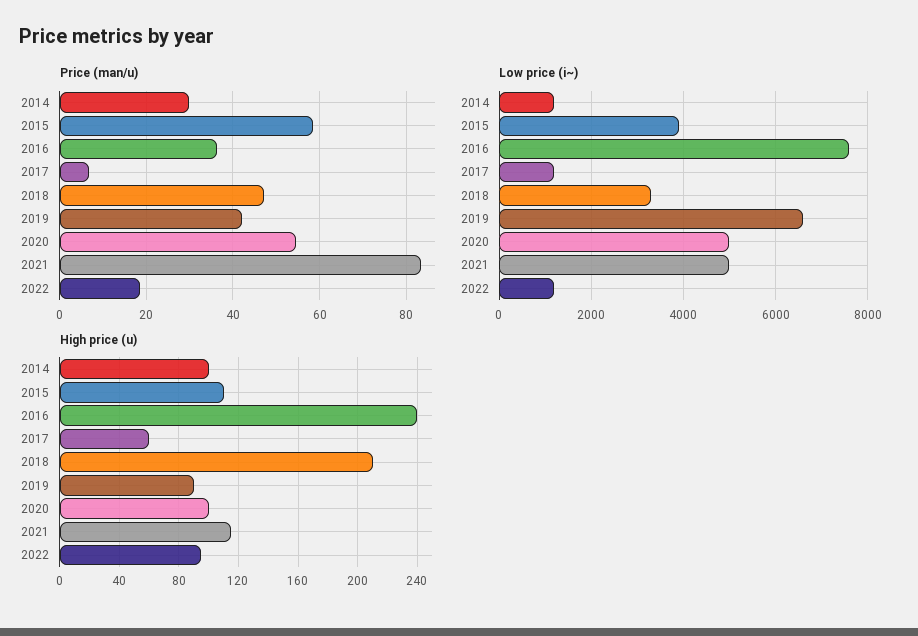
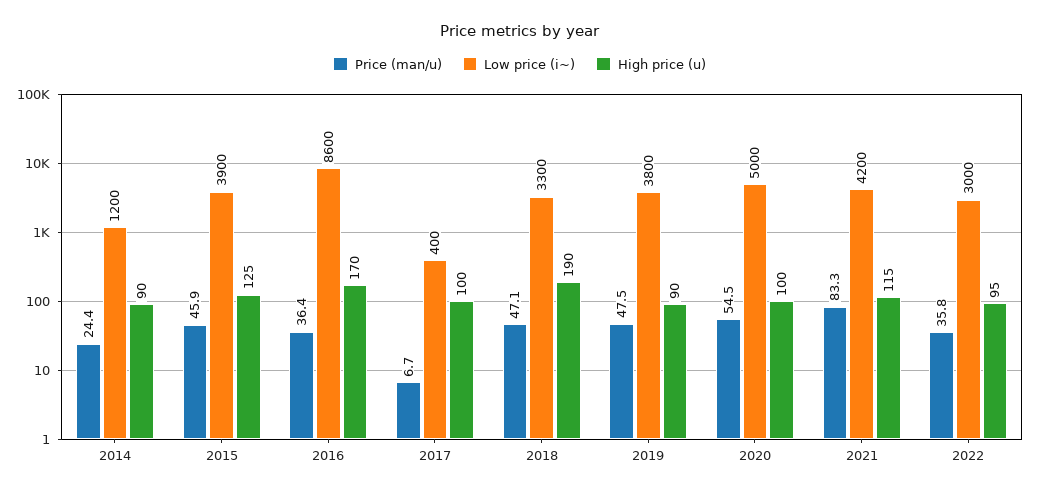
Price (man/u), 2014: 30 -> 24.4
Price (man/u), 2015: 58 -> 45.9
Price (man/u), 2019: 42 -> 47.5
Price (man/u), 2022: 18 -> 35.8
Low price (i~), 2016: 7600 -> 8600
Low price (i~), 2017: 1200 -> 400
Low price (i~), 2019: 6600 -> 3800
Low price (i~), 2021: 5000 -> 4200
Low price (i~), 2022: 1200 -> 3000
High price (u), 2014: 100 -> 90
High price (u), 2015: 110 -> 125
High price (u), 2016: 240 -> 170
High price (u), 2017: 60 -> 100
High price (u), 2018: 210 -> 190

